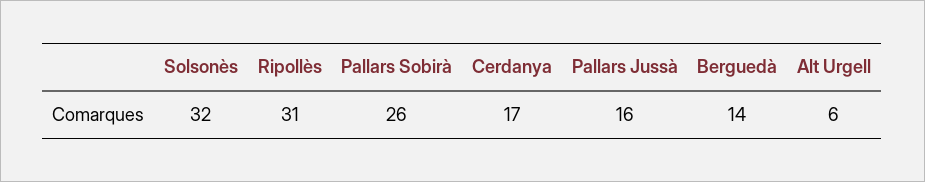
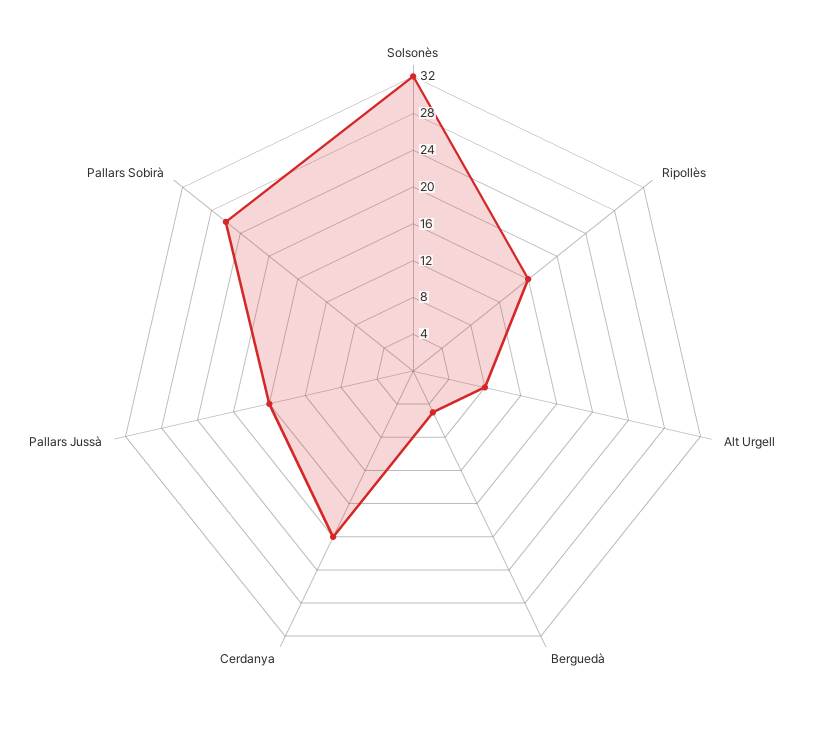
Ripollès: 31 -> 16
Cerdanya: 17 -> 20
Berguedà: 14 -> 5
Alt Urgell: 6 -> 8

